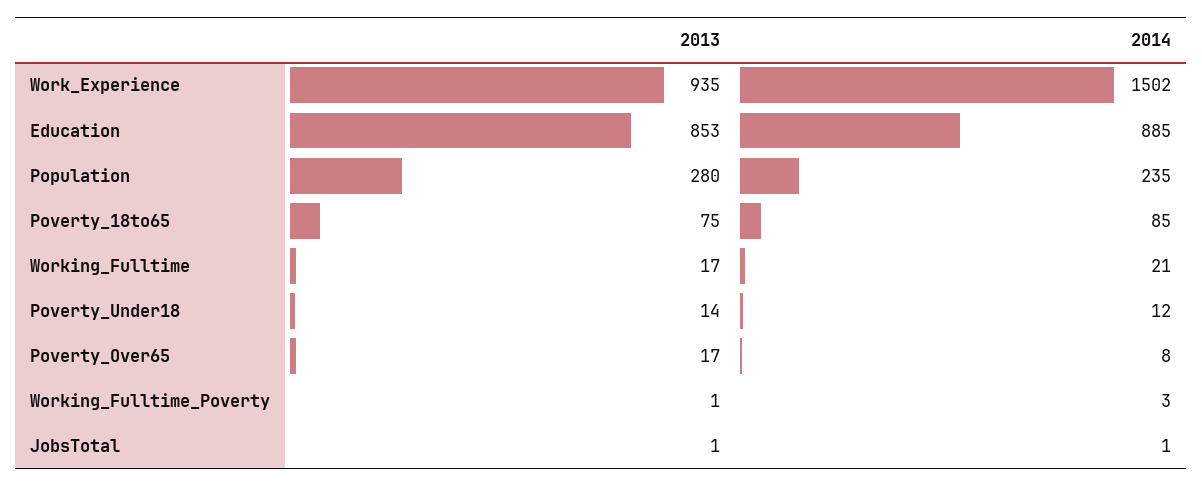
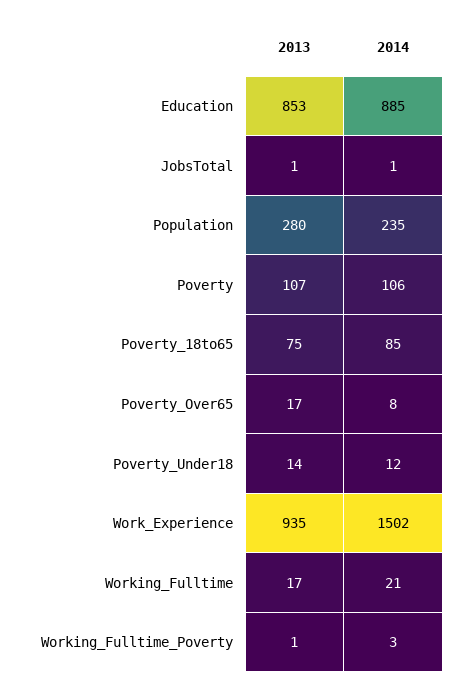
2013, Poverty: none -> 107
2014, Poverty: none -> 106

